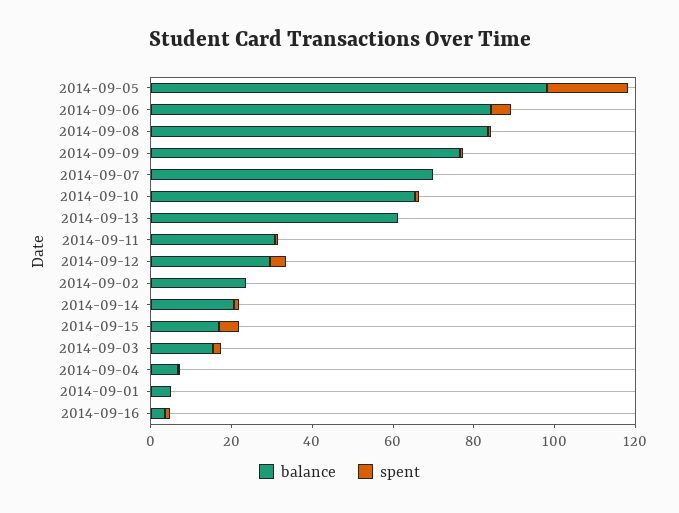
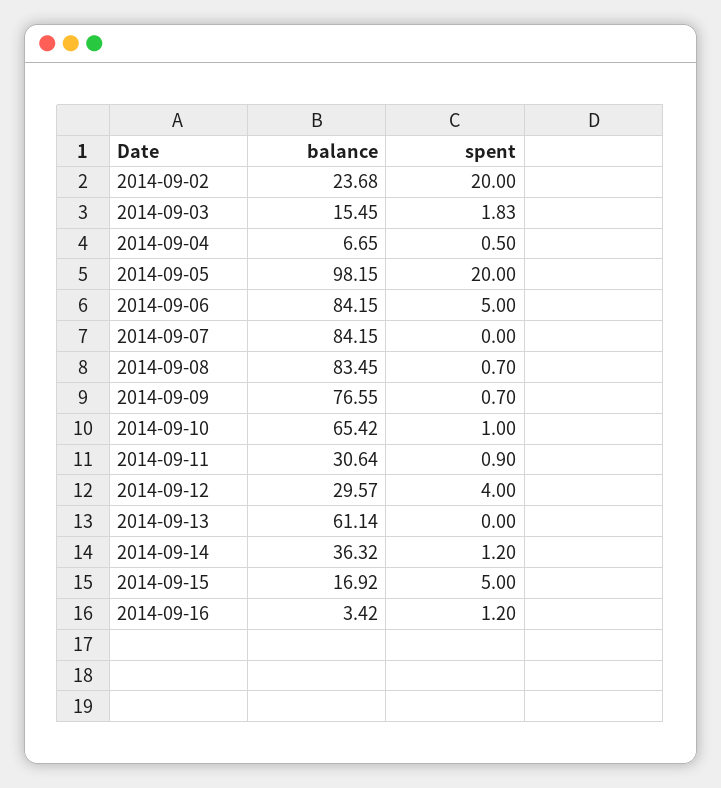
balance, 2014-09-07: 70 -> 84.15
spent, 2014-09-02: 0 -> 20
balance, 2014-09-14: 20 -> 36.32
balance, 2014-09-01: 5 -> none
spent, 2014-09-01: 0 -> none

